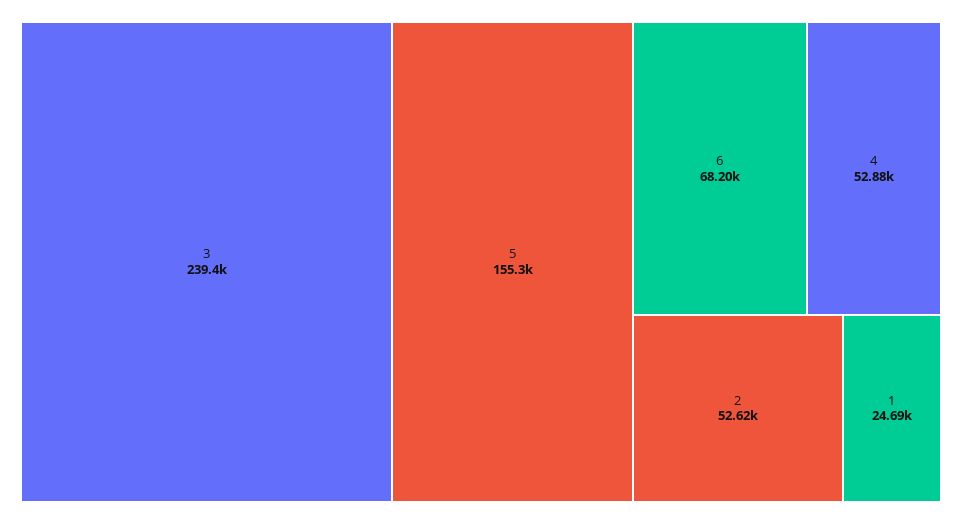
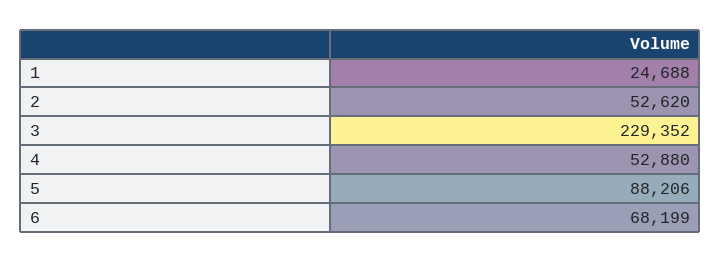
3: 239400 -> 229352
5: 155300 -> 88206

